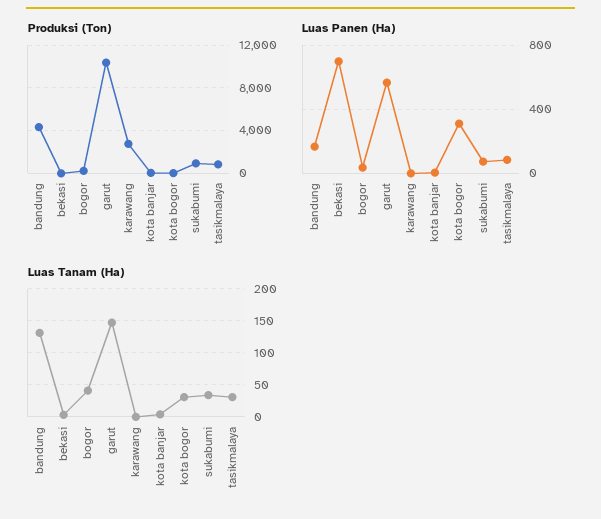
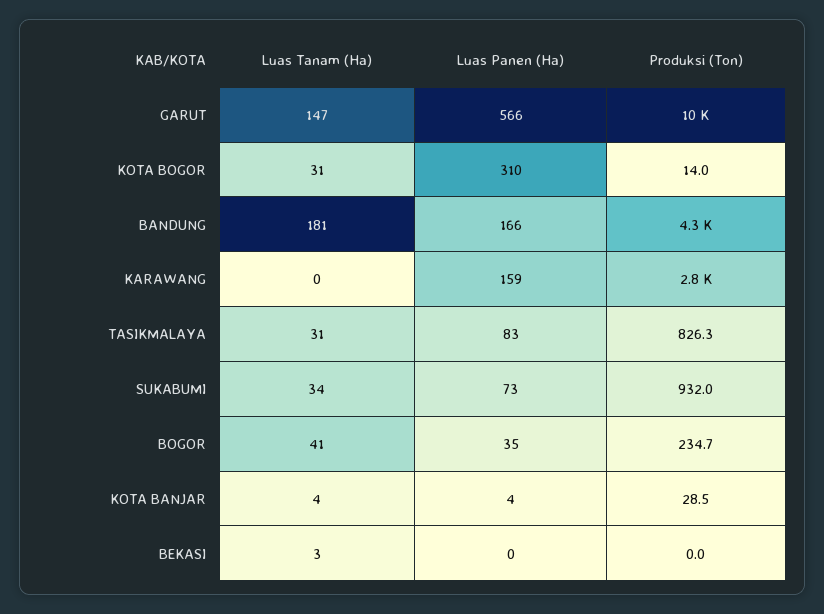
Luas Panen (Ha), bekasi: 700 -> 0
Luas Panen (Ha), karawang: 0 -> 159
Luas Tanam (Ha), bandung: 130 -> 181

